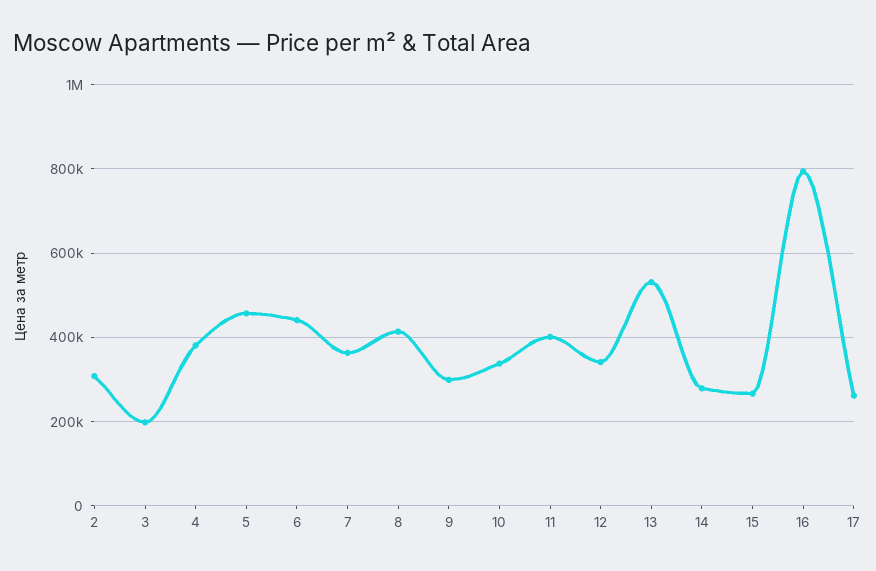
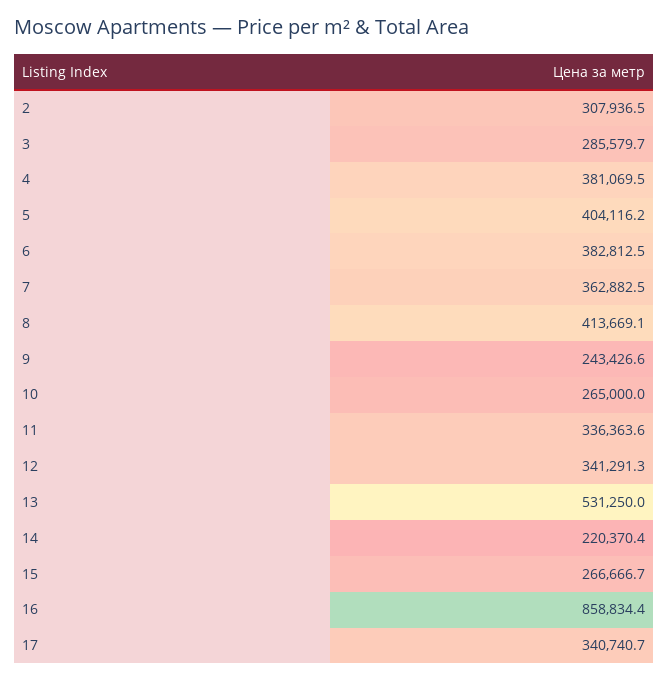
3: 200000 -> 285579.7
5: 460000 -> 404116.2
6: 440000 -> 382812.5
9: 300000 -> 243426.6
10: 340000 -> 265000
11: 400000 -> 336363.6
14: 280000 -> 220370.4
16: 800000 -> 858834.4
17: 260000 -> 340740.7

